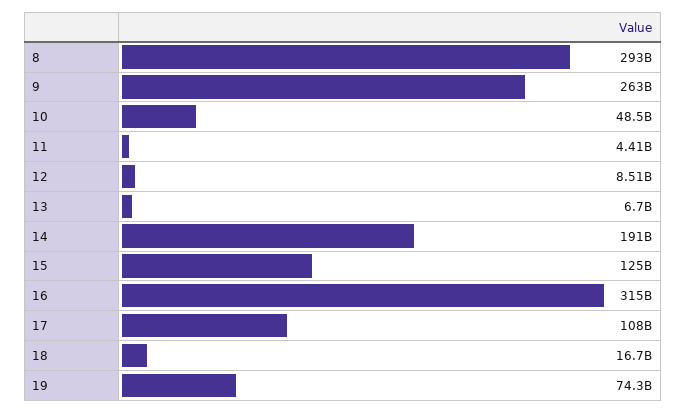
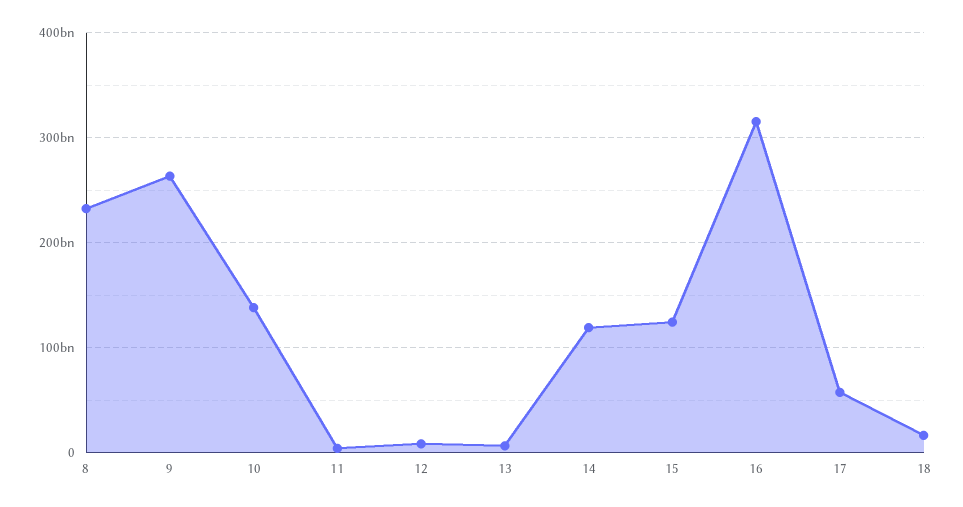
8: 293000000000 -> 230000000000
10: 48500000000 -> 140000000000
14: 191000000000 -> 120000000000
17: 108000000000 -> 60000000000
19: 74300000000 -> none

